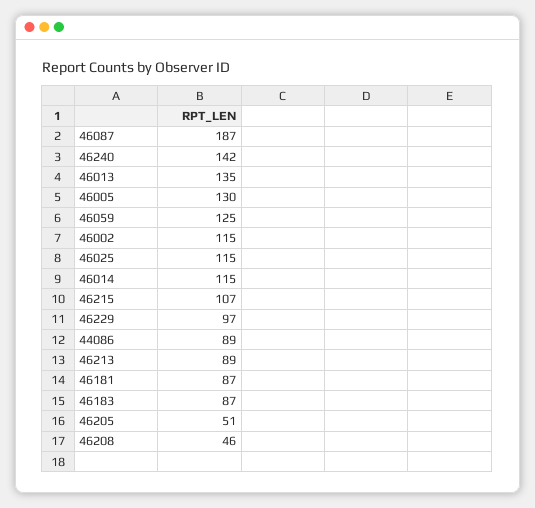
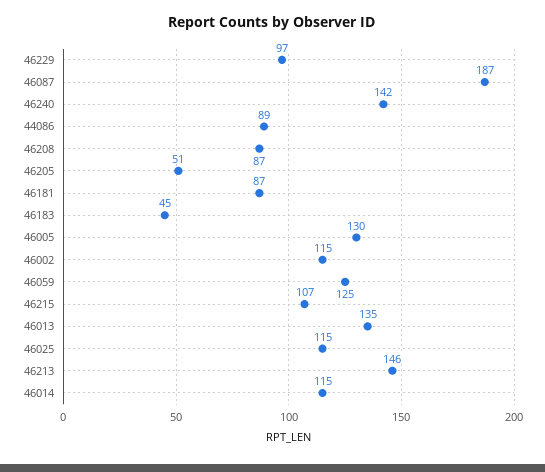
46213: 89 -> 146
46183: 87 -> 45
46208: 46 -> 87

